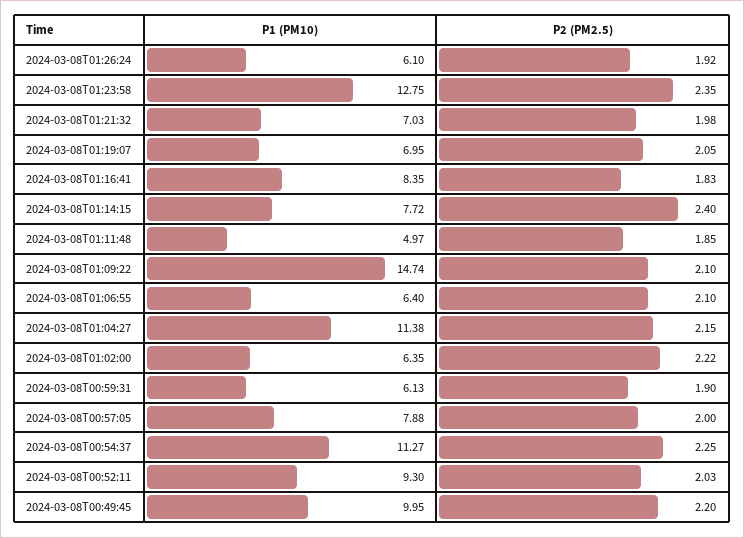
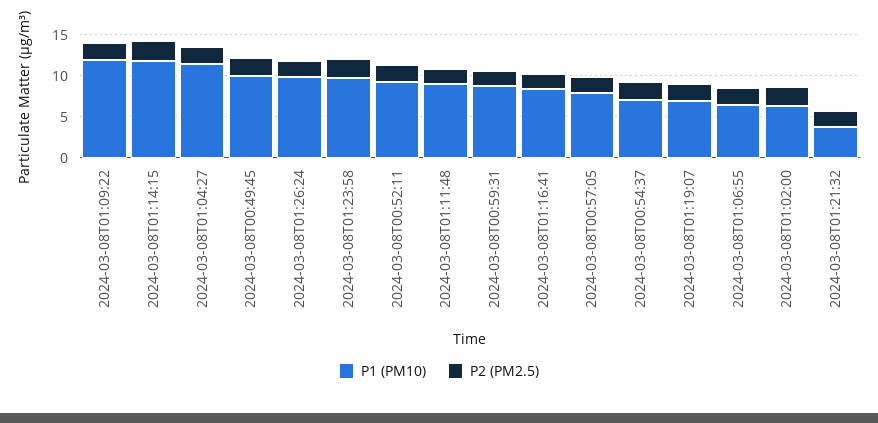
P1 (PM10), 2024-03-08T01:26:24: 6.1 -> 10
P1 (PM10), 2024-03-08T01:23:58: 12.75 -> 10
P1 (PM10), 2024-03-08T01:21:32: 7.03 -> 4
P1 (PM10), 2024-03-08T01:14:15: 7.72 -> 12
P1 (PM10), 2024-03-08T01:11:48: 4.97 -> 9
P1 (PM10), 2024-03-08T01:09:22: 14.74 -> 12
P1 (PM10), 2024-03-08T00:59:31: 6.13 -> 9
P1 (PM10), 2024-03-08T00:54:37: 11.27 -> 7

